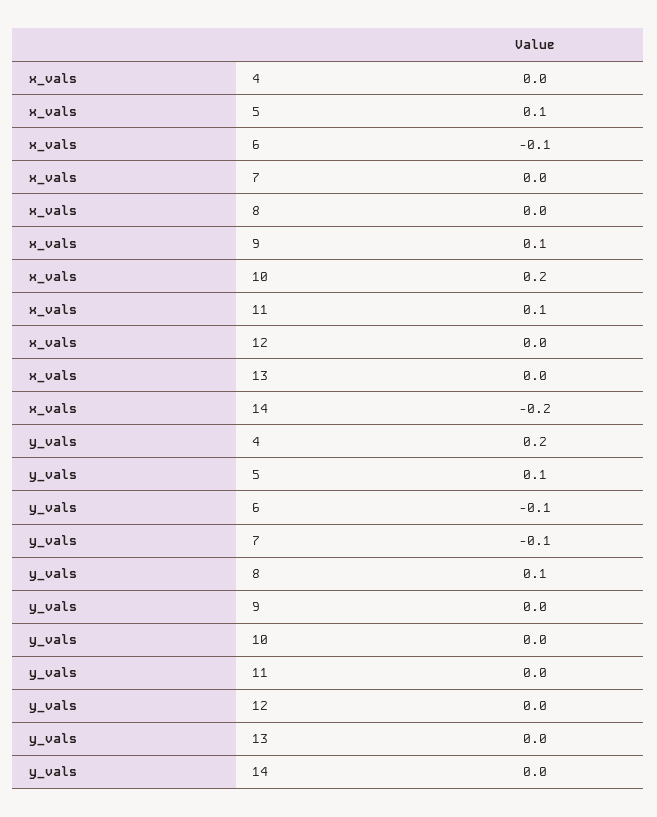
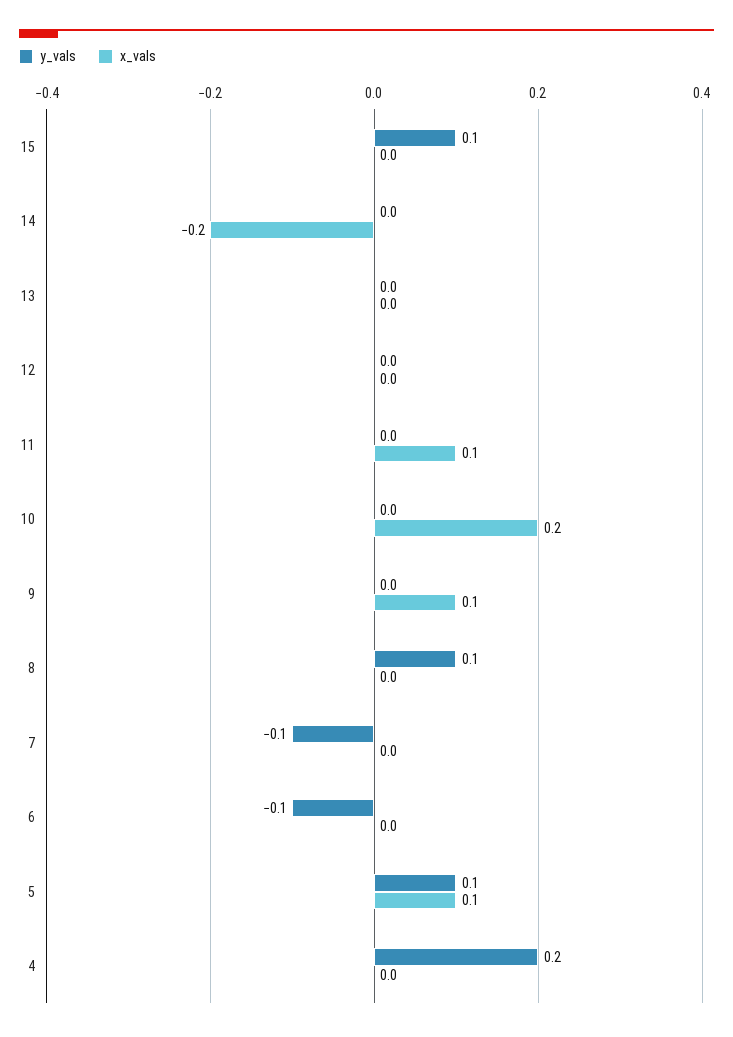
x_vals, 6: -0.1 -> 0
y_vals, 15: none -> 0.1
x_vals, 15: none -> 0

